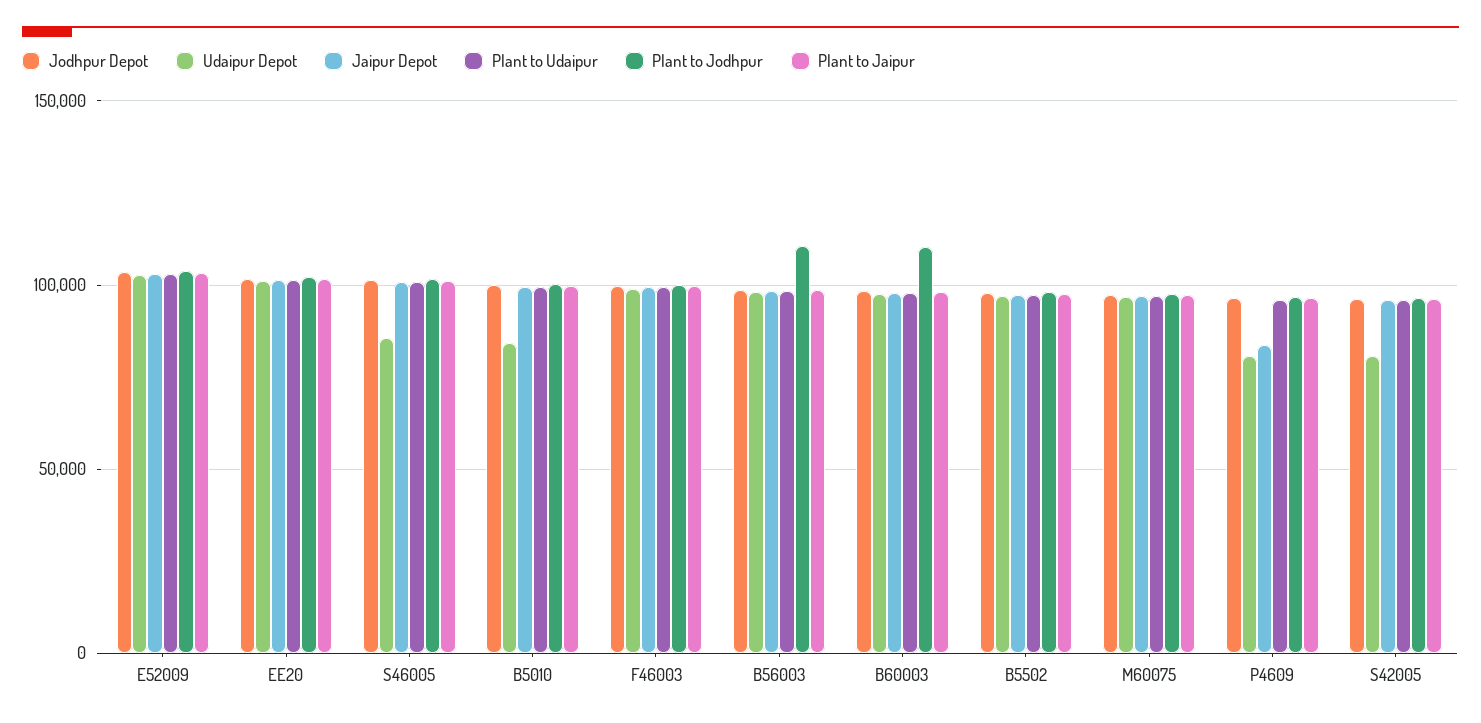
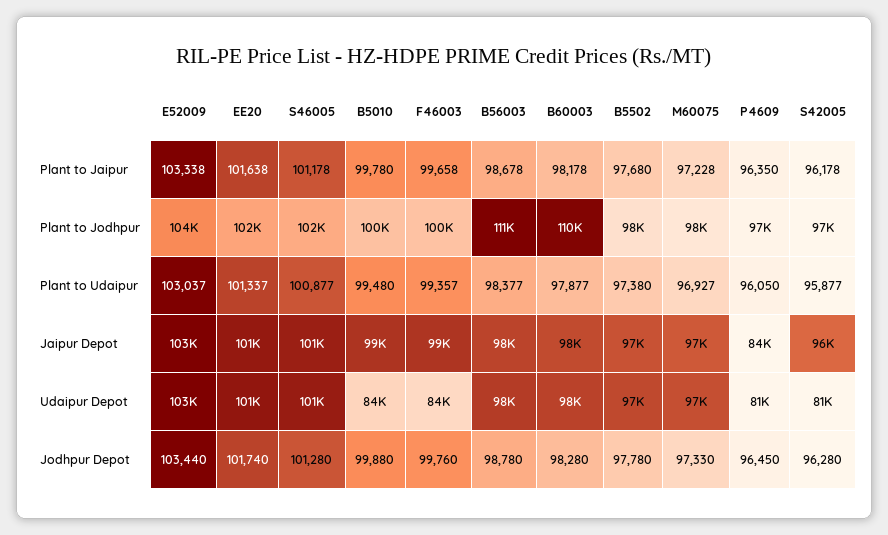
Udaipur Depot, S46005: 85000 -> 101000
Udaipur Depot, F46003: 100000 -> 84000

